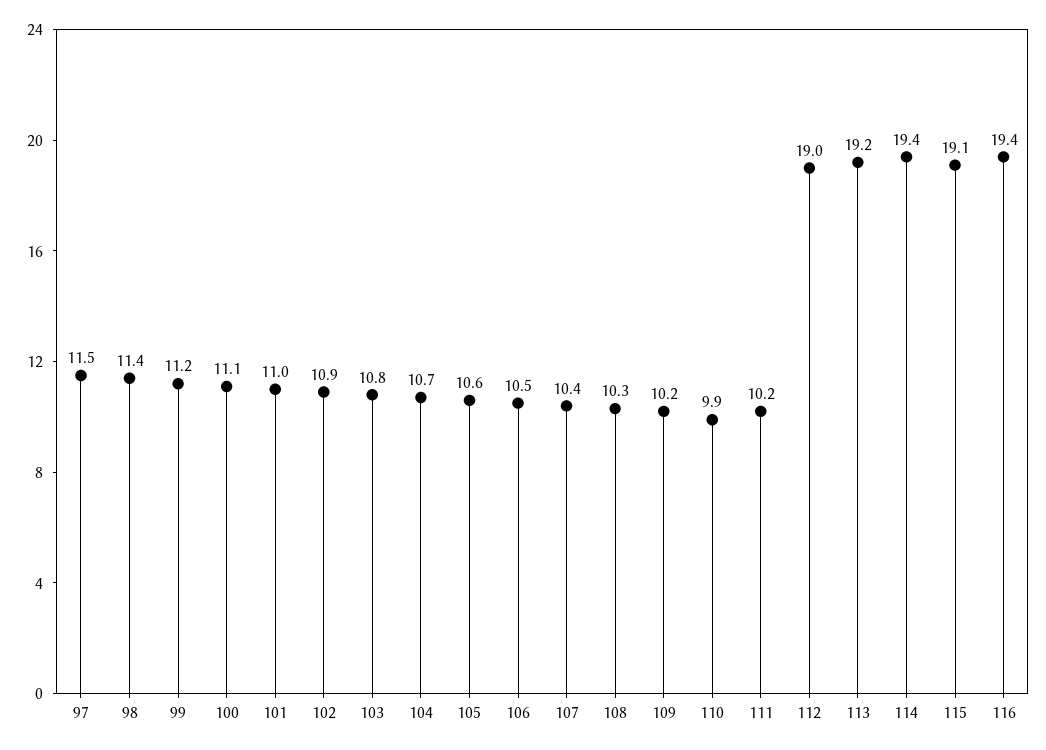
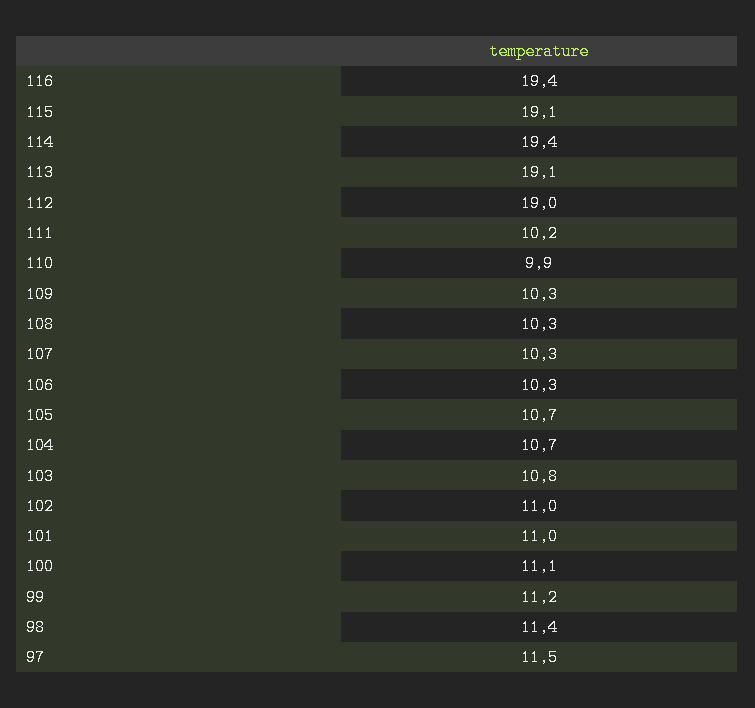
102: 10.9 -> 11
105: 10.6 -> 10.7
106: 10.5 -> 10.3
107: 10.4 -> 10.3
109: 10.2 -> 10.3
113: 19.2 -> 19.1

